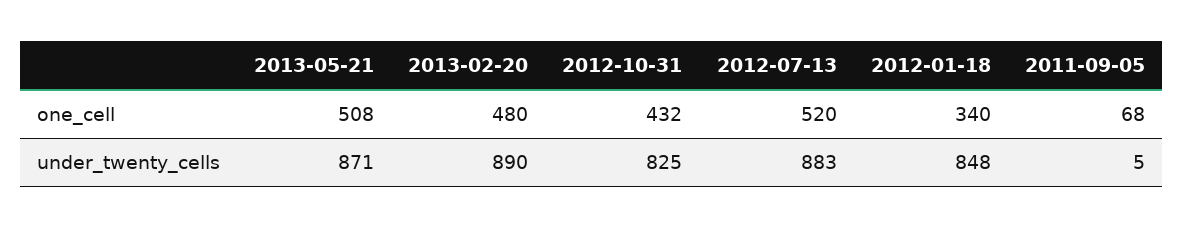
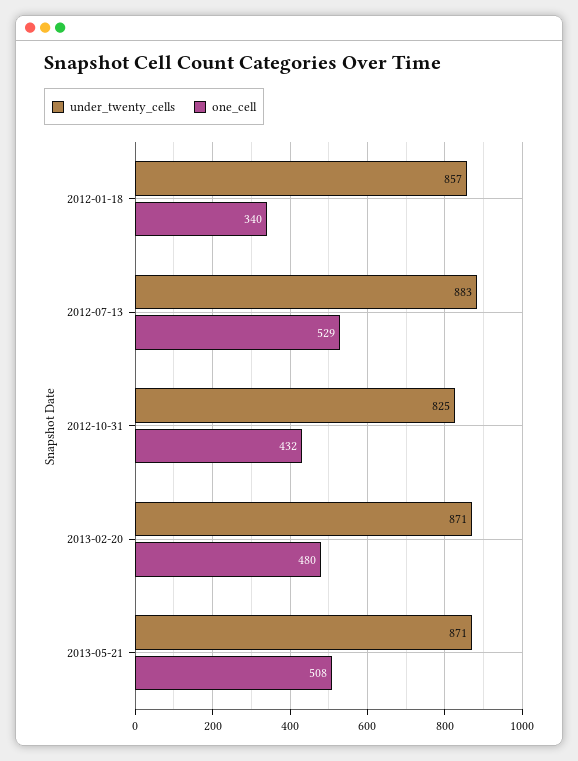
one_cell, 2012-07-13: 520 -> 529
one_cell, 2011-09-05: 68 -> none
under_twenty_cells, 2013-02-20: 890 -> 871
under_twenty_cells, 2012-01-18: 848 -> 857
under_twenty_cells, 2011-09-05: 5 -> none

